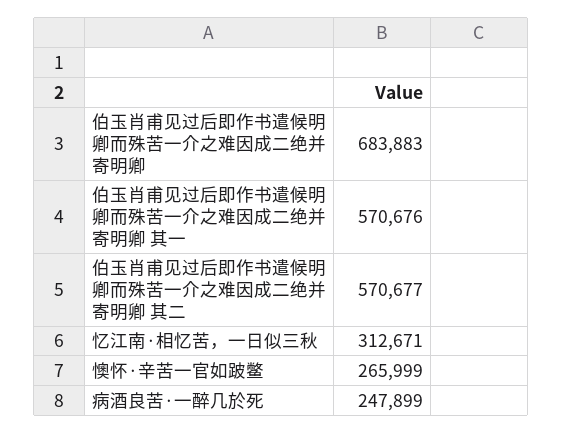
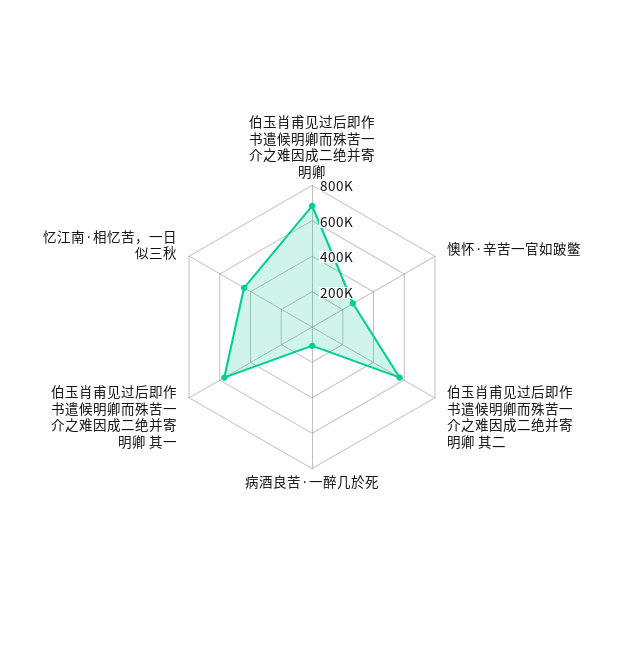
忆江南·相忆苦，一日似三秋: 312671 -> 450000
病酒良苦·一醉几於死: 247899 -> 100000

